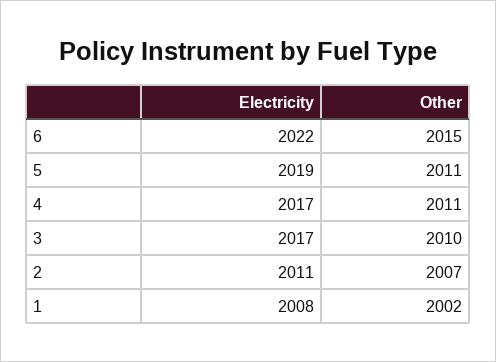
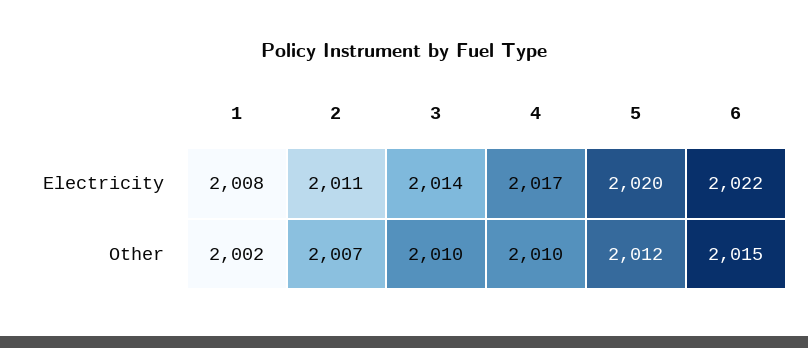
Electricity, 5: 2019 -> 2020
Other, 5: 2011 -> 2012
Other, 4: 2011 -> 2010
Electricity, 3: 2017 -> 2014

